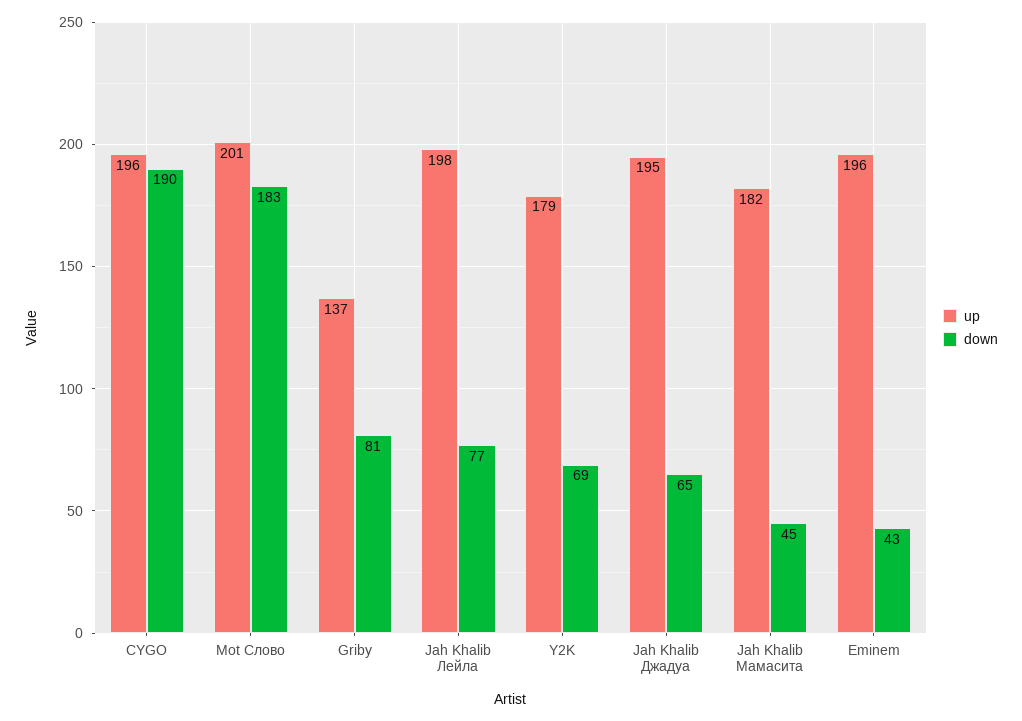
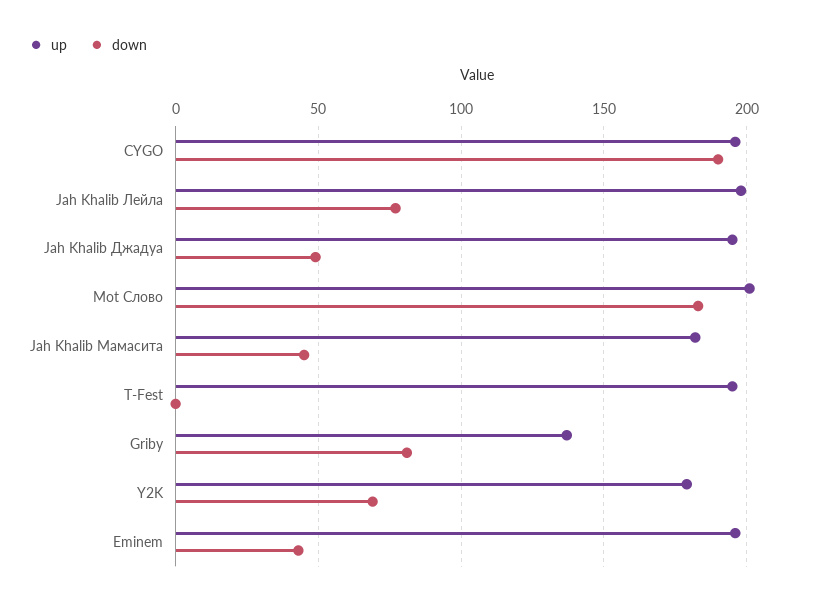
down, Jah Khalib Джадуа: 65 -> 50
up, T-Fest: none -> 195
down, T-Fest: none -> 0

